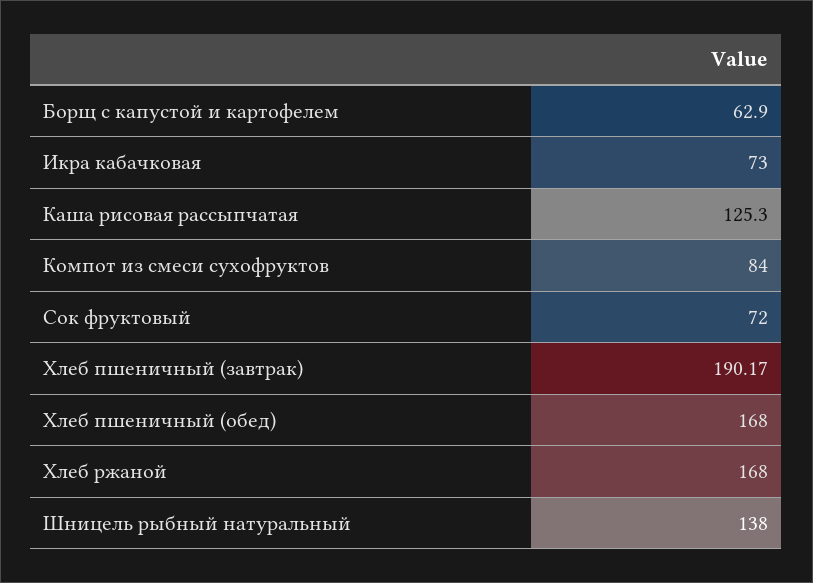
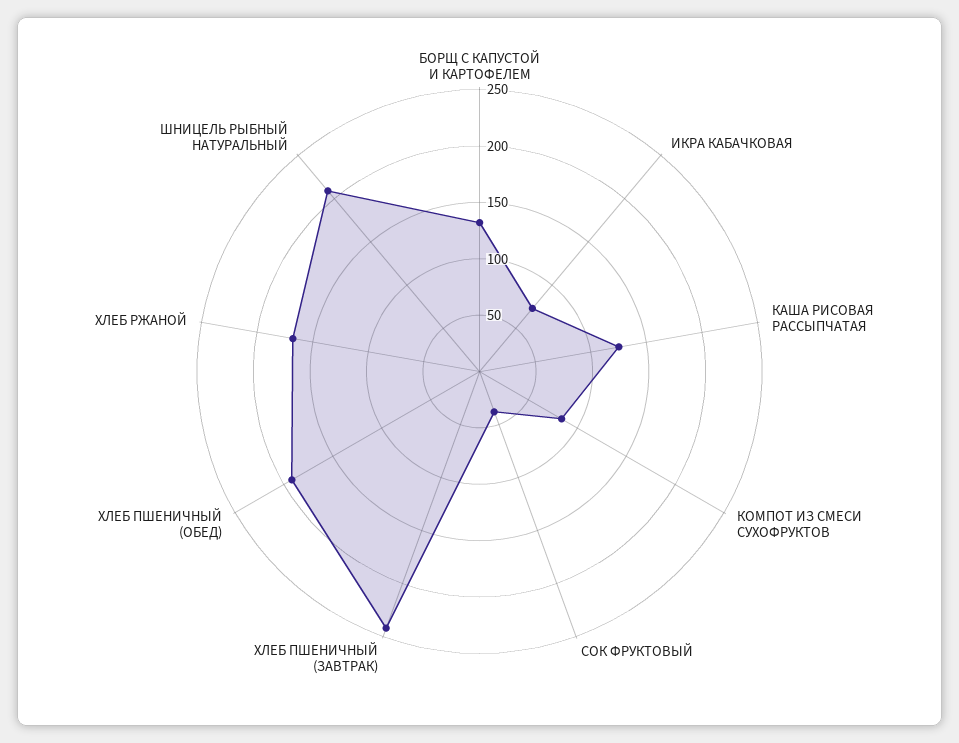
Борщ с капустой и картофелем: 62.9 -> 130
Сок фруктовый: 72 -> 40
Хлеб пшеничный (завтрак): 190.17 -> 240
Хлеб пшеничный (обед): 168 -> 190
Шницель рыбный натуральный: 138 -> 210

